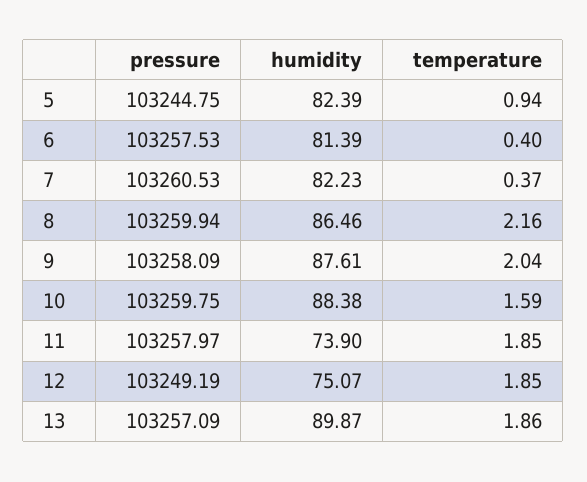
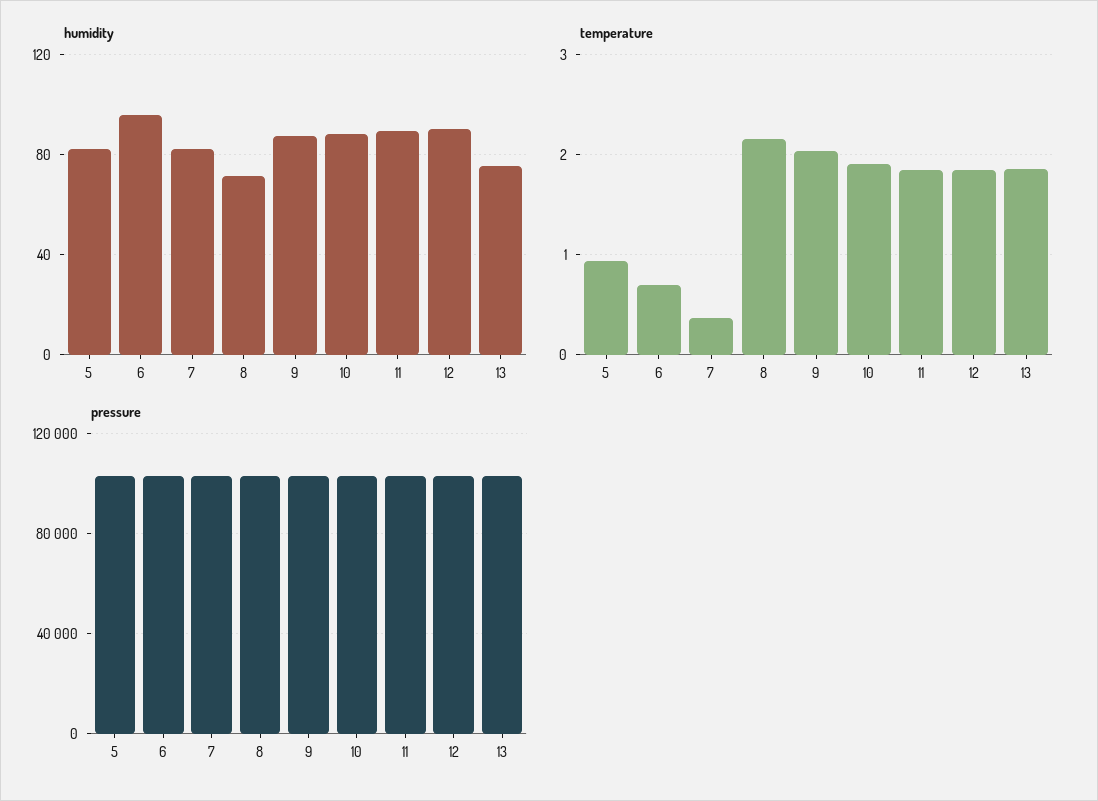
humidity, 6: 81.39 -> 95
temperature, 6: 0.4 -> 0.7
humidity, 8: 86.46 -> 70
temperature, 10: 1.59 -> 1.9
humidity, 11: 73.9 -> 90
humidity, 12: 75.07 -> 90
humidity, 13: 89.87 -> 75

